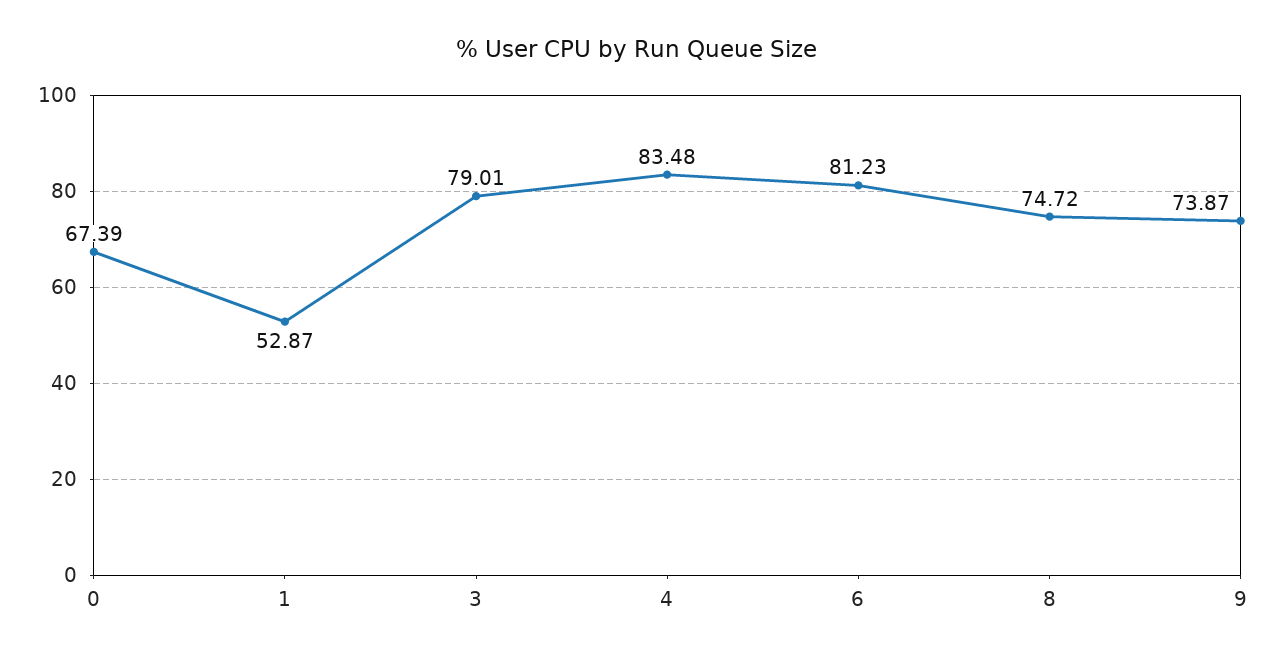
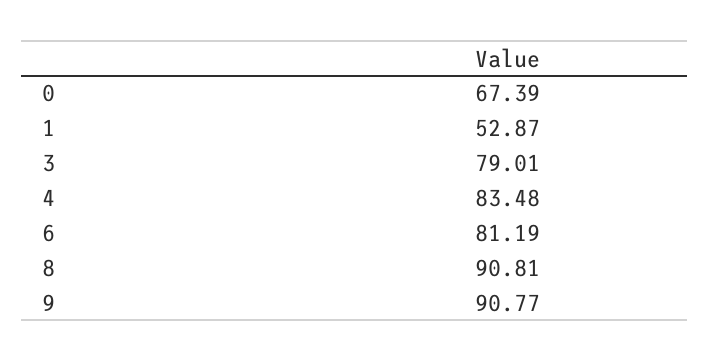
6: 81.23 -> 81.19
8: 74.72 -> 90.81
9: 73.87 -> 90.77

